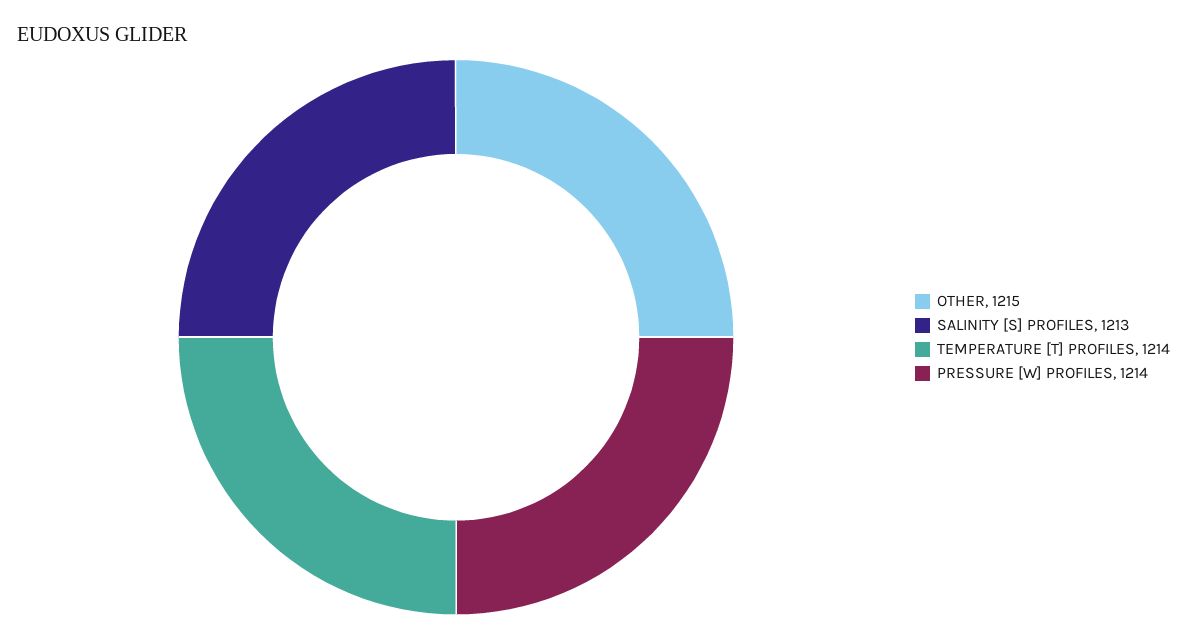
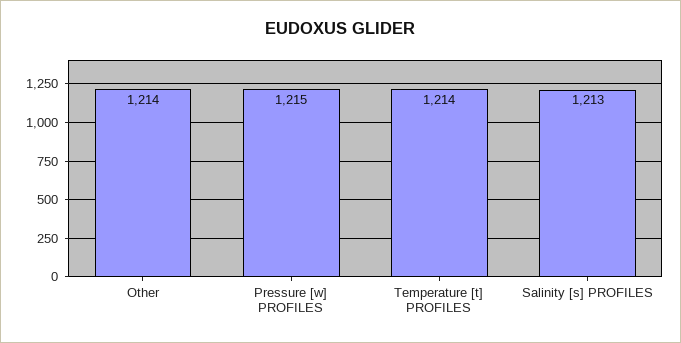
OTHER: 1215 -> 1214
PRESSURE [W] PROFILES: 1214 -> 1215

